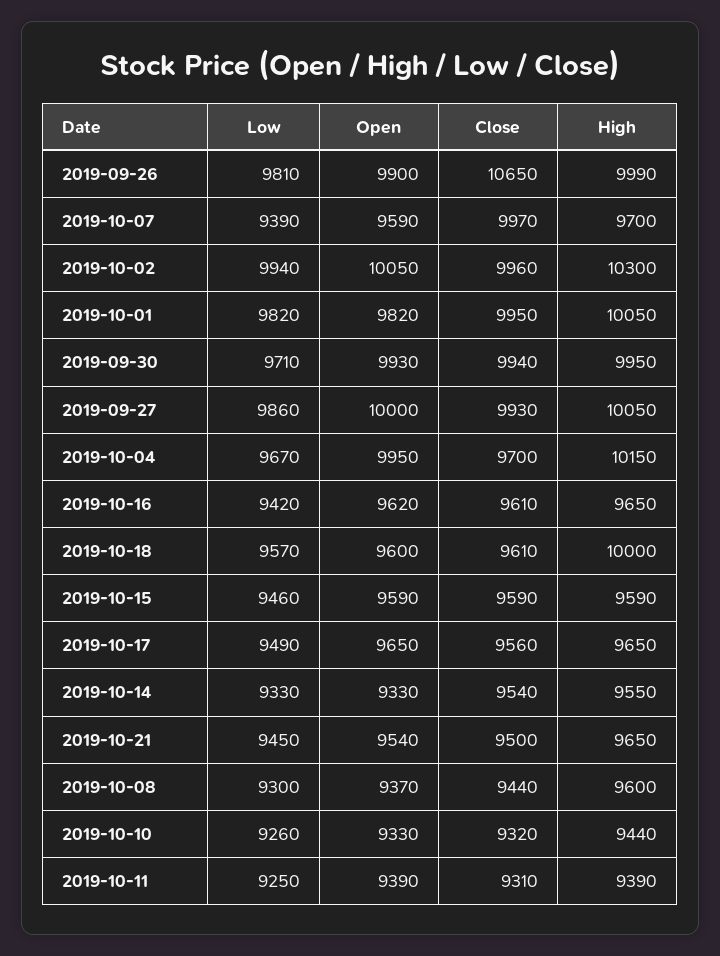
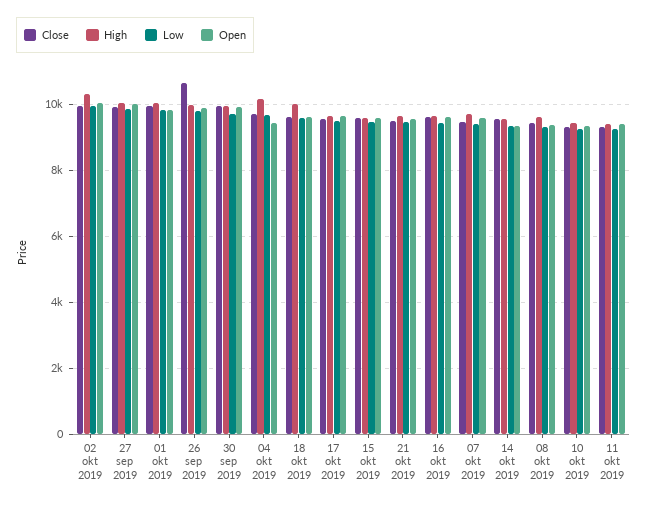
Close, 2019-10-07: 9970 -> 9400
Open, 2019-10-04: 9950 -> 9400

